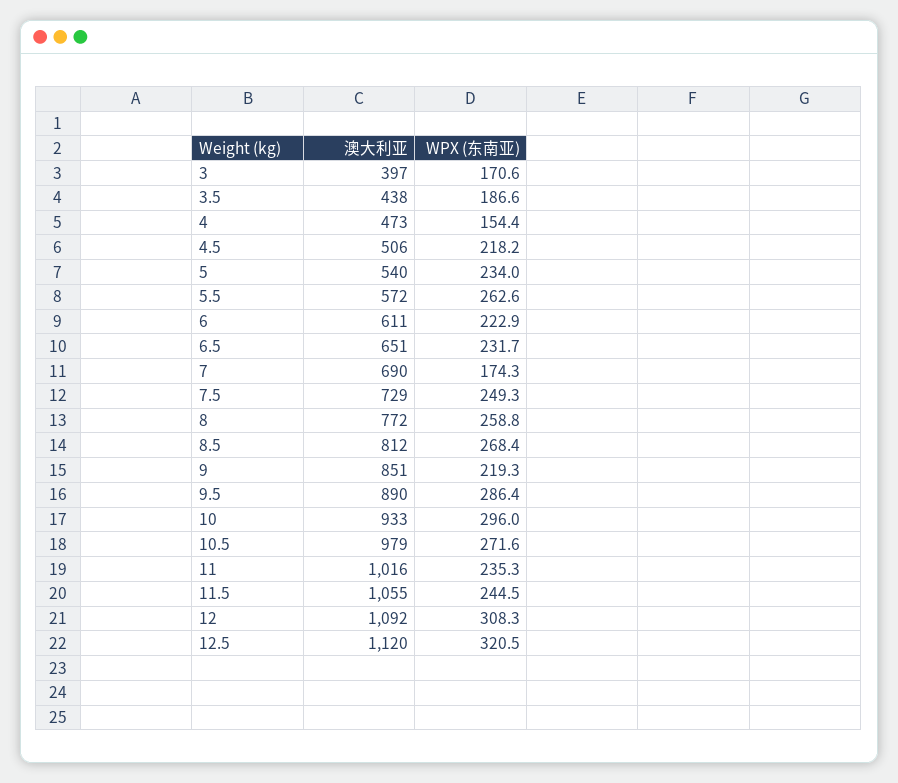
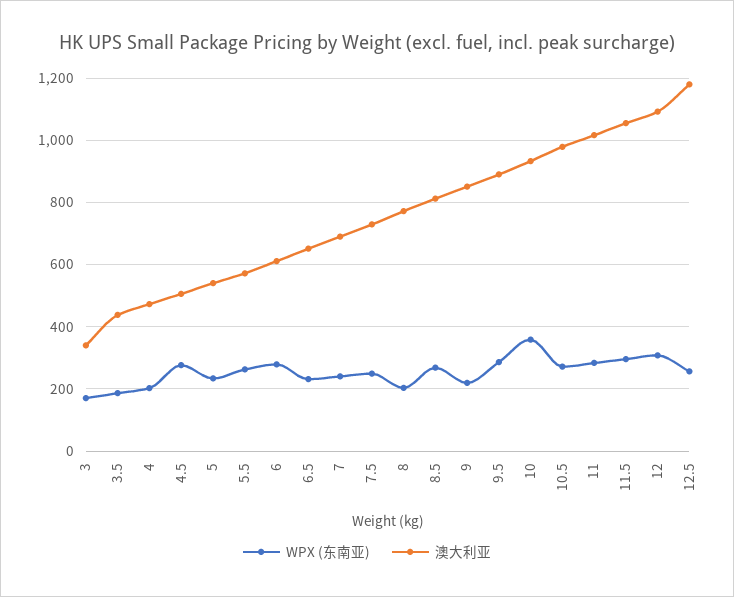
澳大利亚, 3: 397 -> 340
WPX (东南亚), 4: 154.4 -> 200
WPX (东南亚), 4.5: 218.2 -> 280
WPX (东南亚), 6: 222.9 -> 280
WPX (东南亚), 7: 174.3 -> 240
WPX (东南亚), 8: 258.8 -> 200
WPX (东南亚), 10: 296 -> 360
WPX (东南亚), 11: 235.3 -> 280
WPX (东南亚), 11.5: 244.5 -> 300
澳大利亚, 12.5: 1120 -> 1180
WPX (东南亚), 12.5: 320.5 -> 260

